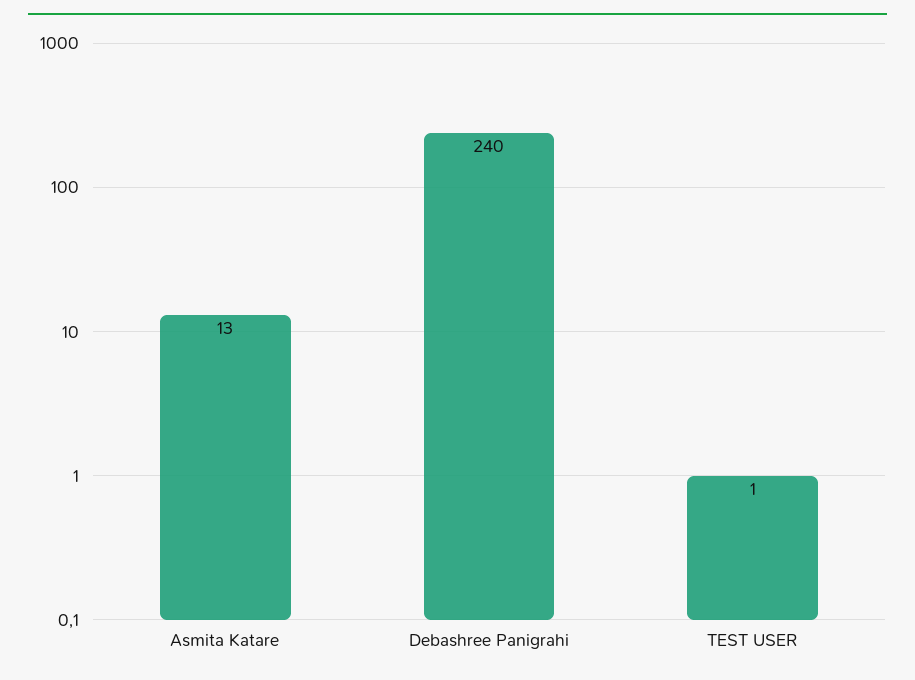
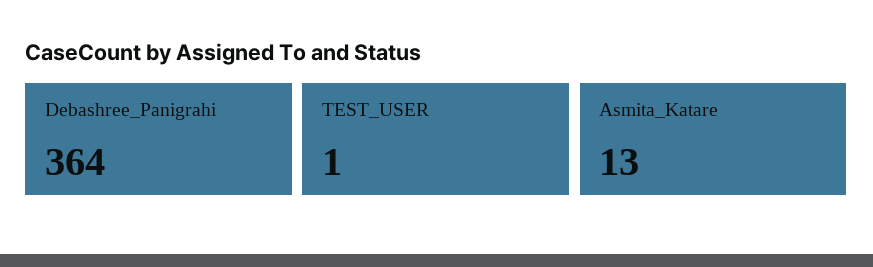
Debashree Panigrahi: 240 -> 364

